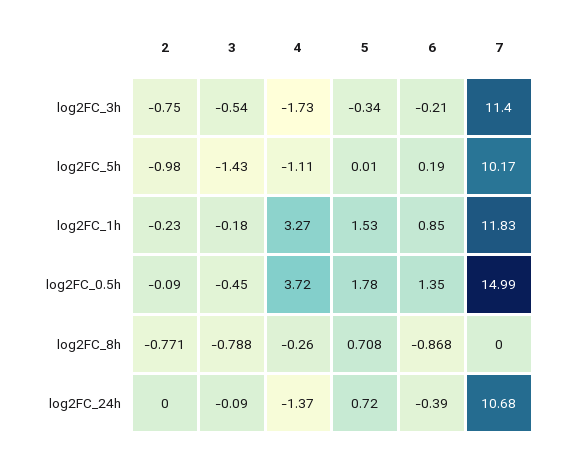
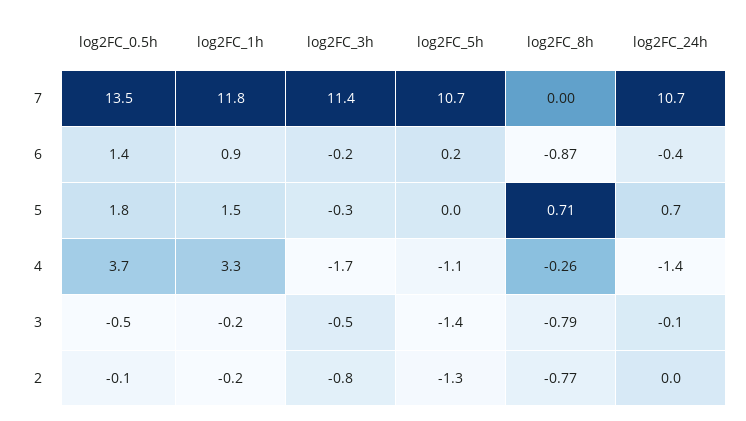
2, log2FC_5h: -0.98 -> -1.3
7, log2FC_5h: 10.17 -> 10.7
7, log2FC_0.5h: 14.99 -> 13.5

